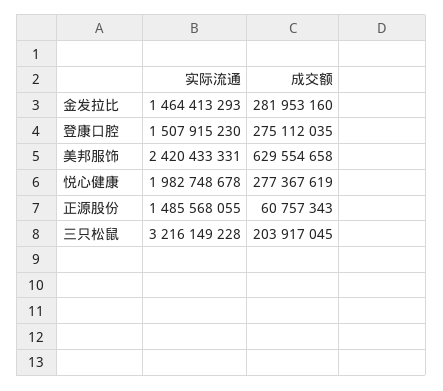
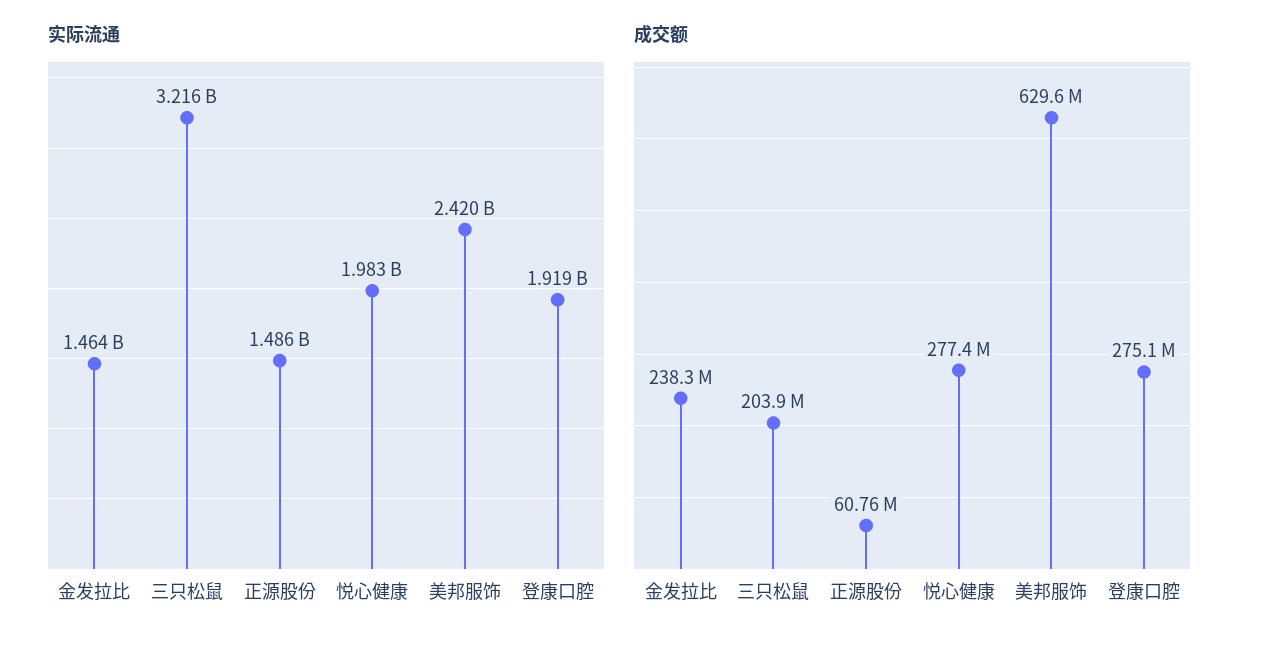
成交额, 金发拉比: 281953160 -> 238300000
实际流通, 登康口腔: 1507915230 -> 1919000000

